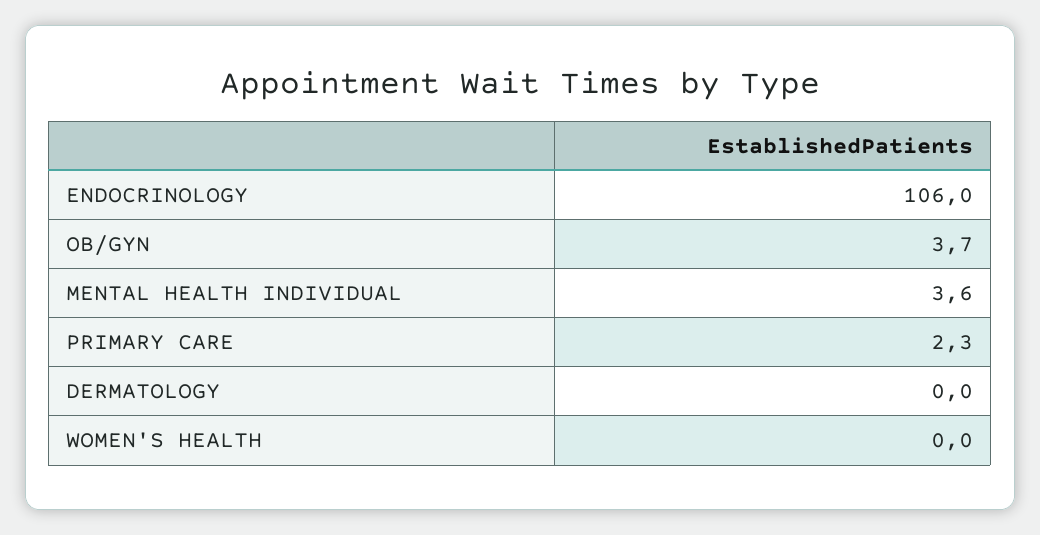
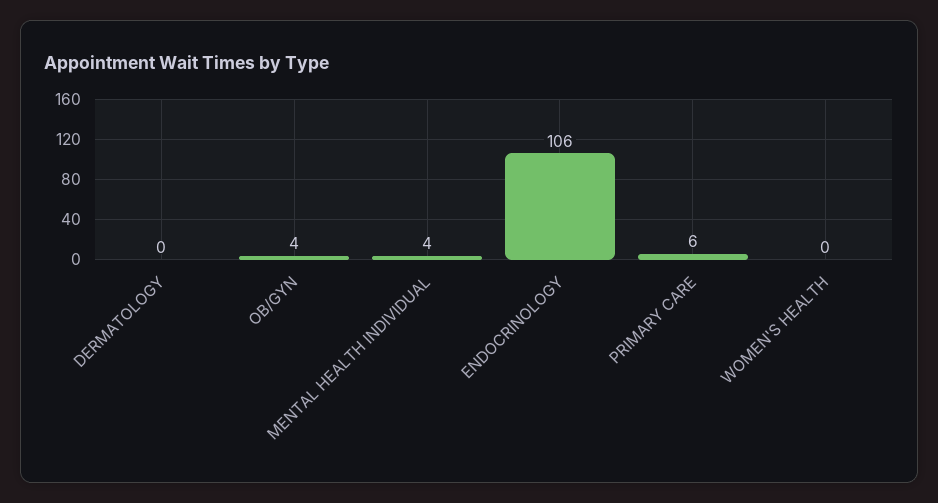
PRIMARY CARE: 2.3 -> 6

